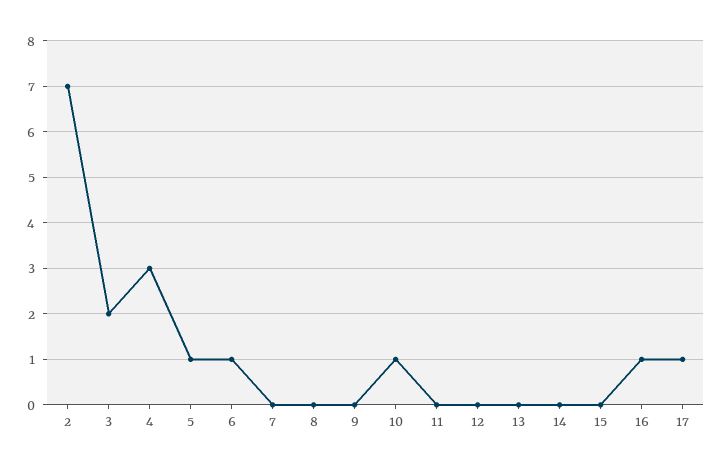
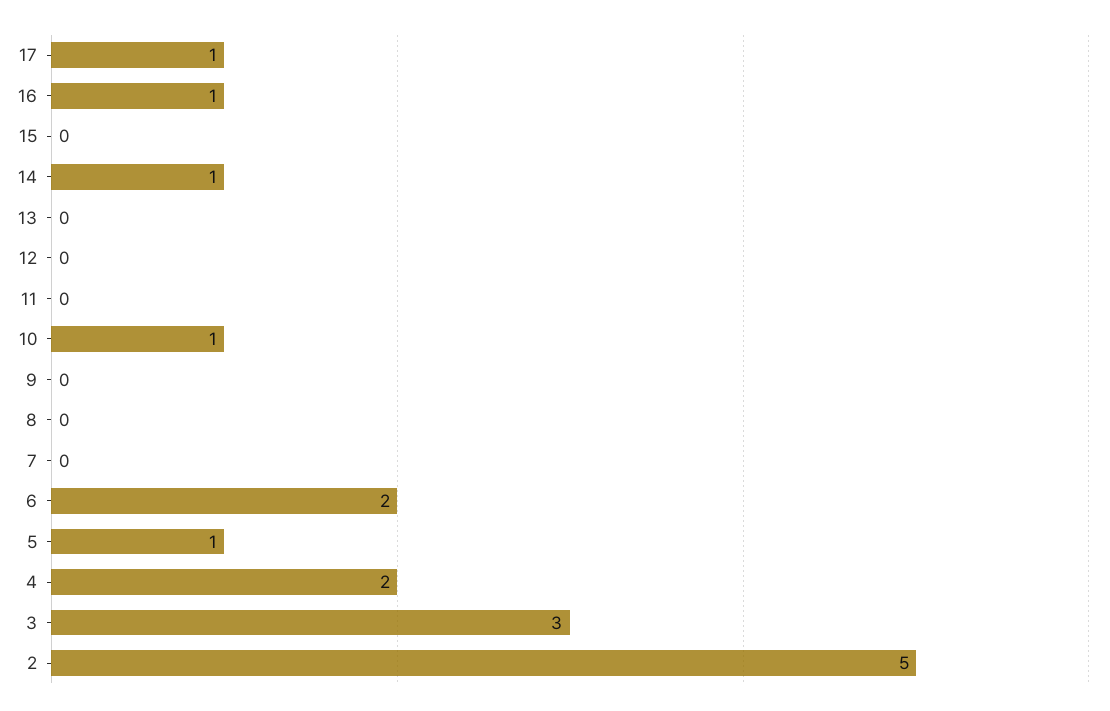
2: 7 -> 5
3: 2 -> 3
4: 3 -> 2
6: 1 -> 2
14: 0 -> 1

